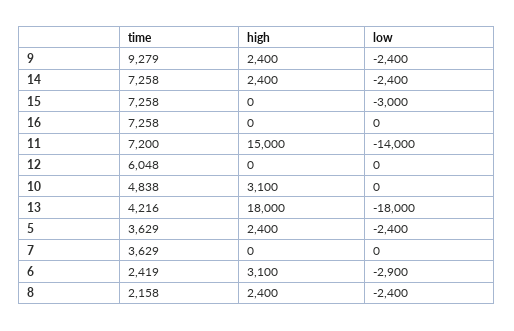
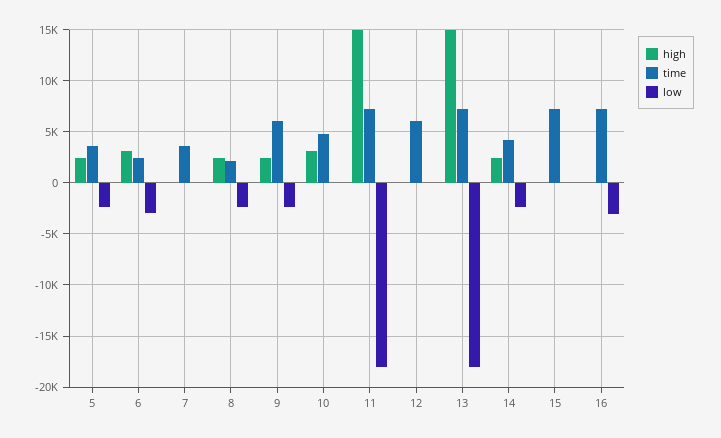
time, 9: 9279 -> 6000
time, 14: 7258 -> 4000
low, 15: -3000 -> 0
low, 16: 0 -> -3000
low, 11: -14000 -> -18000
time, 13: 4216 -> 7000
high, 13: 18000 -> 15000

